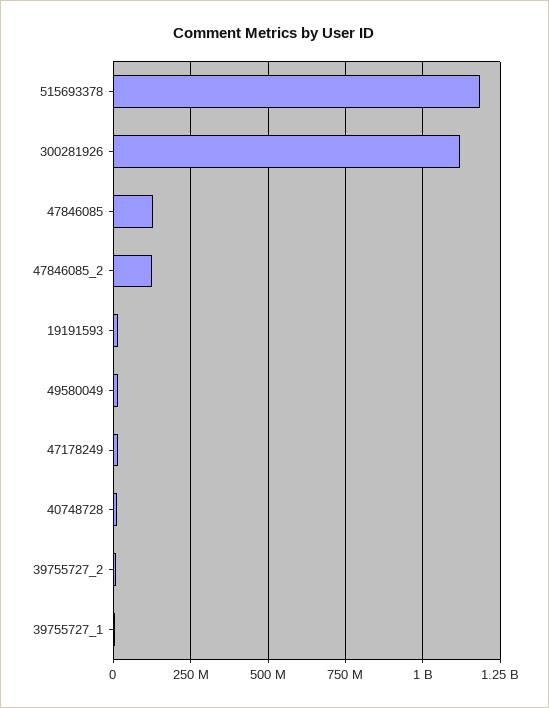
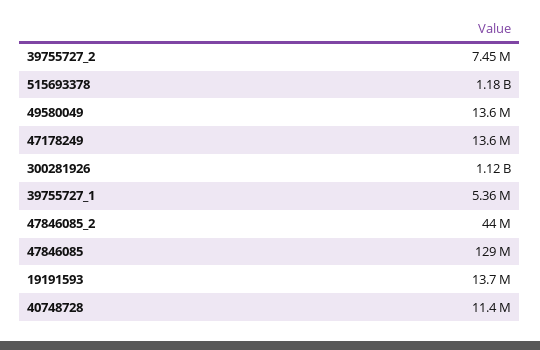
47846085_2: 125000000 -> 44000000

